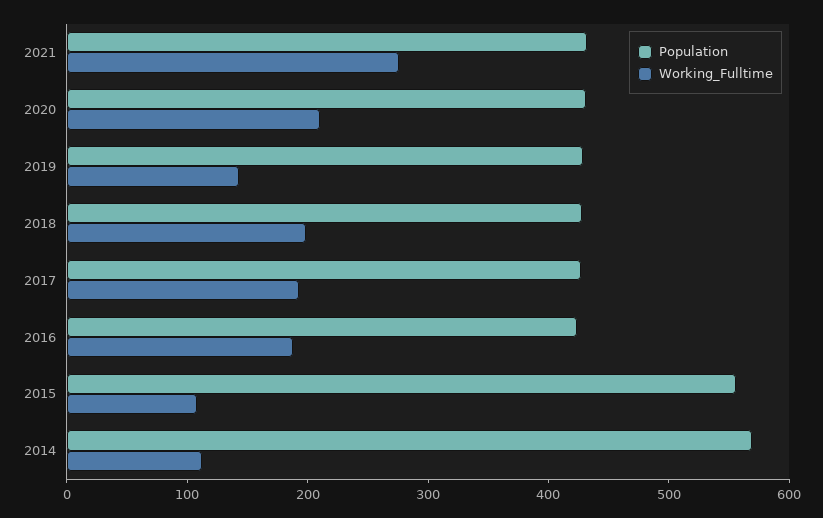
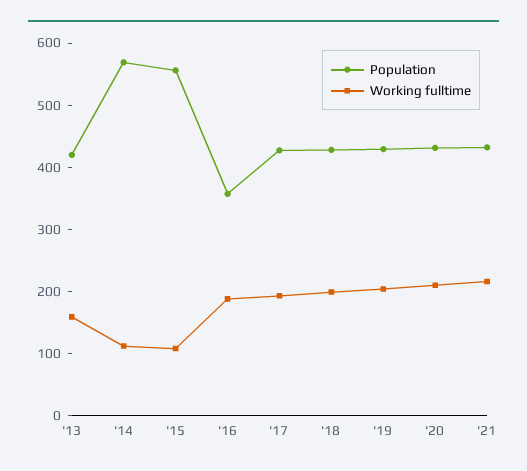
Working_Fulltime, 2021: 280 -> 220
Working_Fulltime, 2019: 140 -> 200
Population, 2016: 420 -> 360
Population, '13: none -> 420
Working_Fulltime, '13: none -> 160

